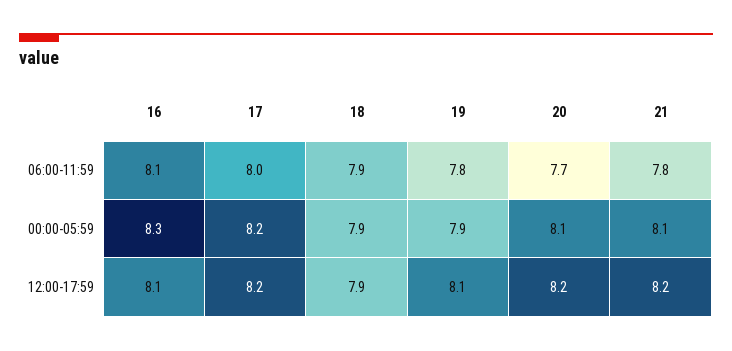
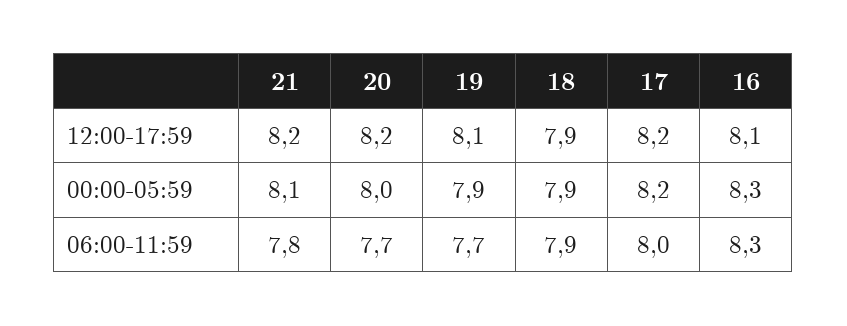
16, 06:00-11:59: 8.1 -> 8.3
19, 06:00-11:59: 7.8 -> 7.7
20, 00:00-05:59: 8.1 -> 8

